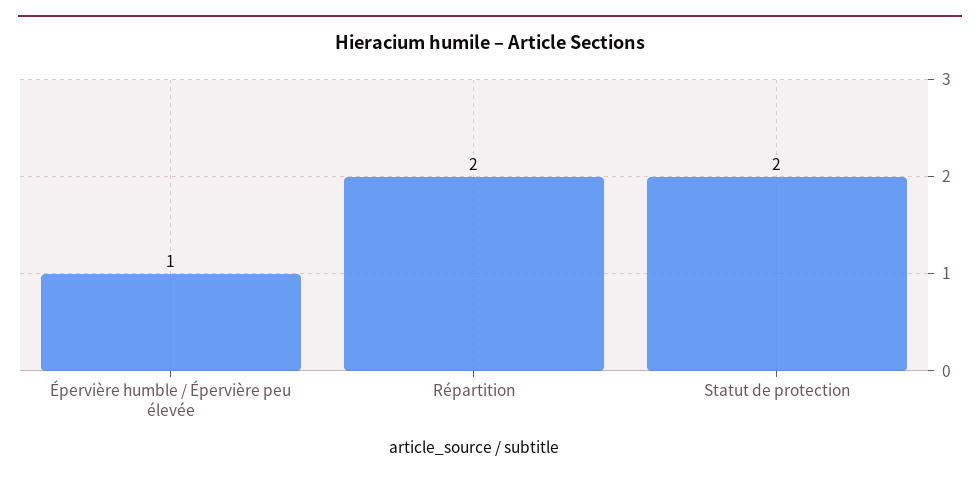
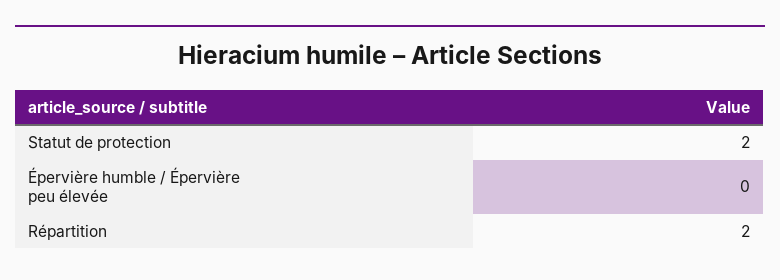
Épervière humble / Épervière peu élevée: 1 -> 0

